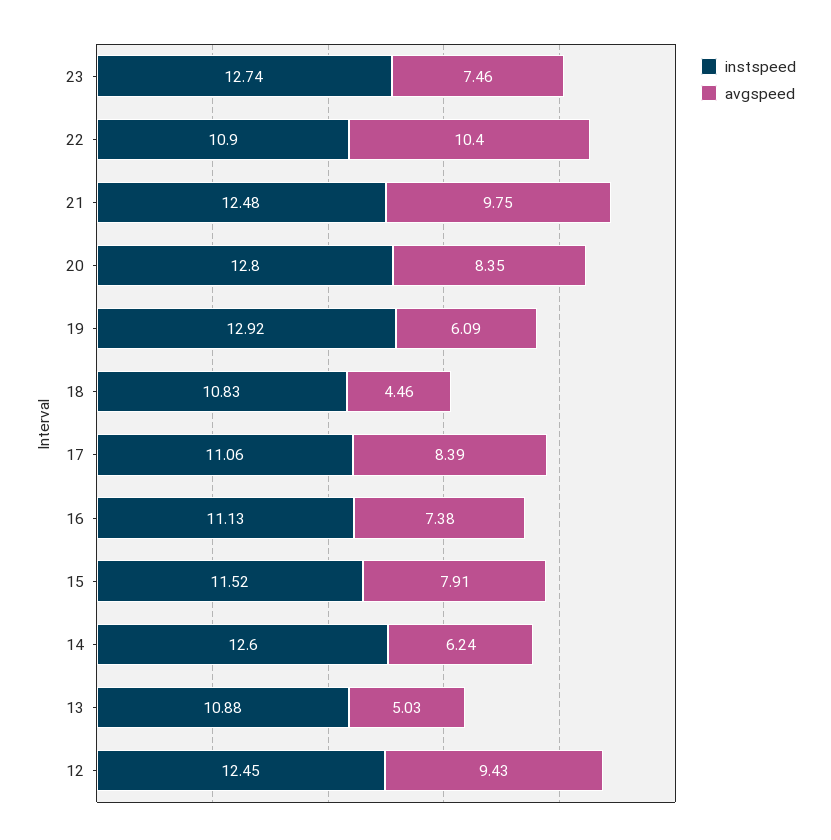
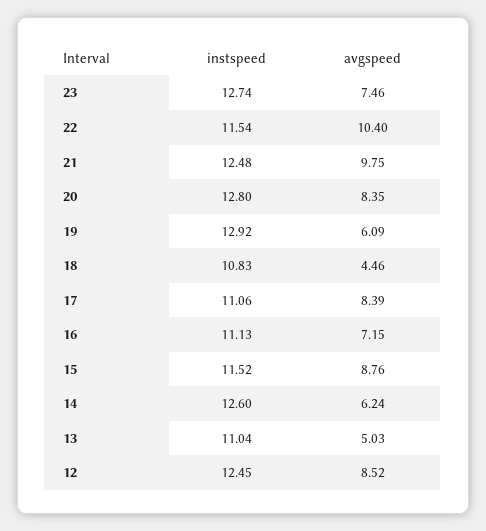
instspeed, 22: 10.9 -> 11.54
avgspeed, 16: 7.38 -> 7.15
avgspeed, 15: 7.91 -> 8.76
instspeed, 13: 10.88 -> 11.04
avgspeed, 12: 9.43 -> 8.52

